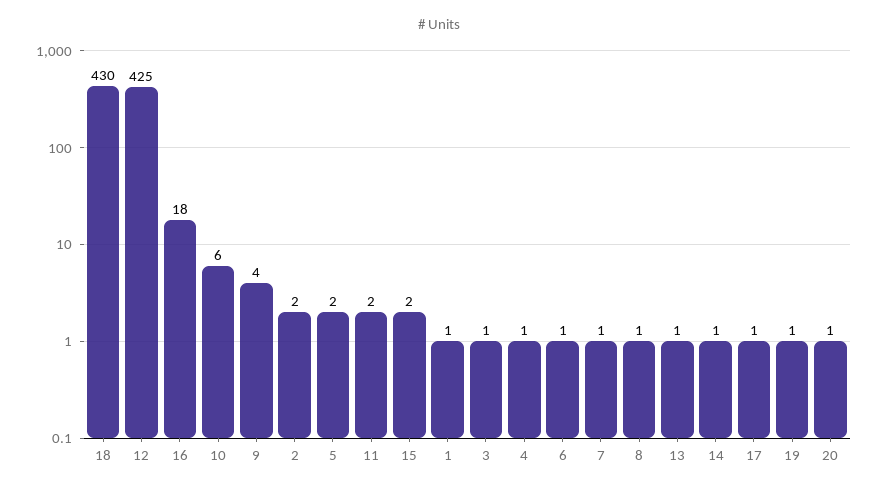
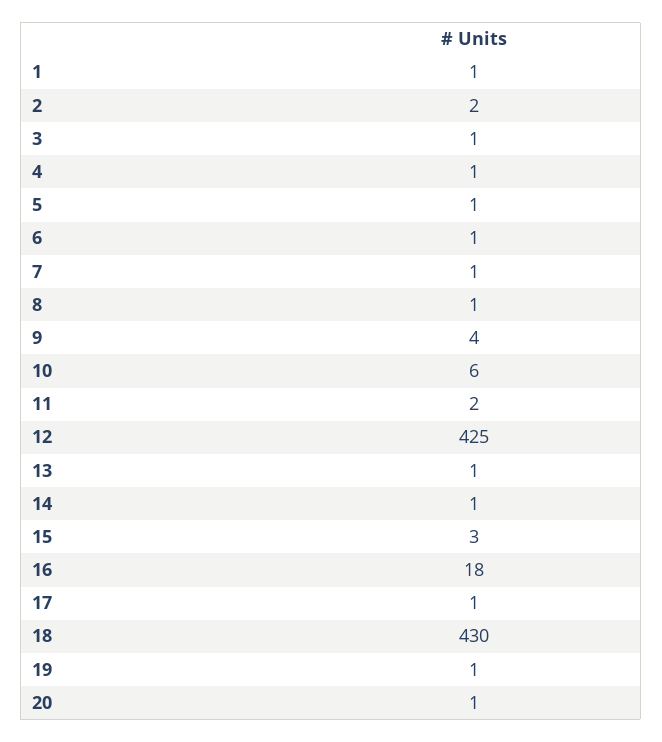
5: 2 -> 1
15: 2 -> 3

